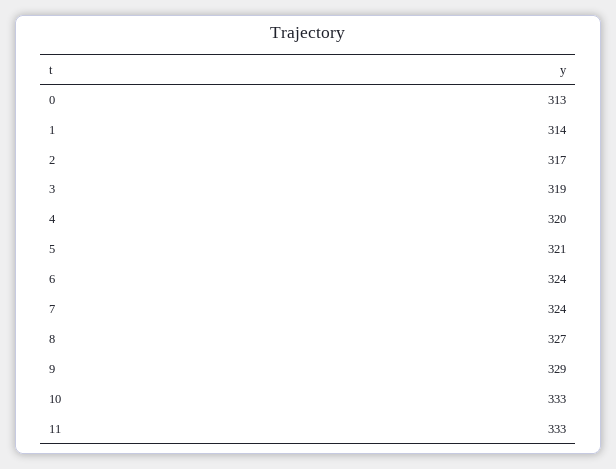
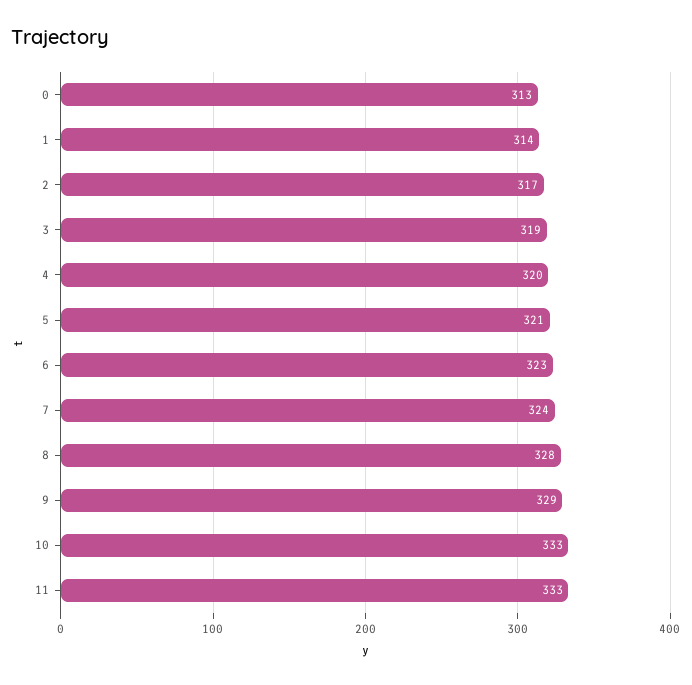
6: 324 -> 323
8: 327 -> 328

